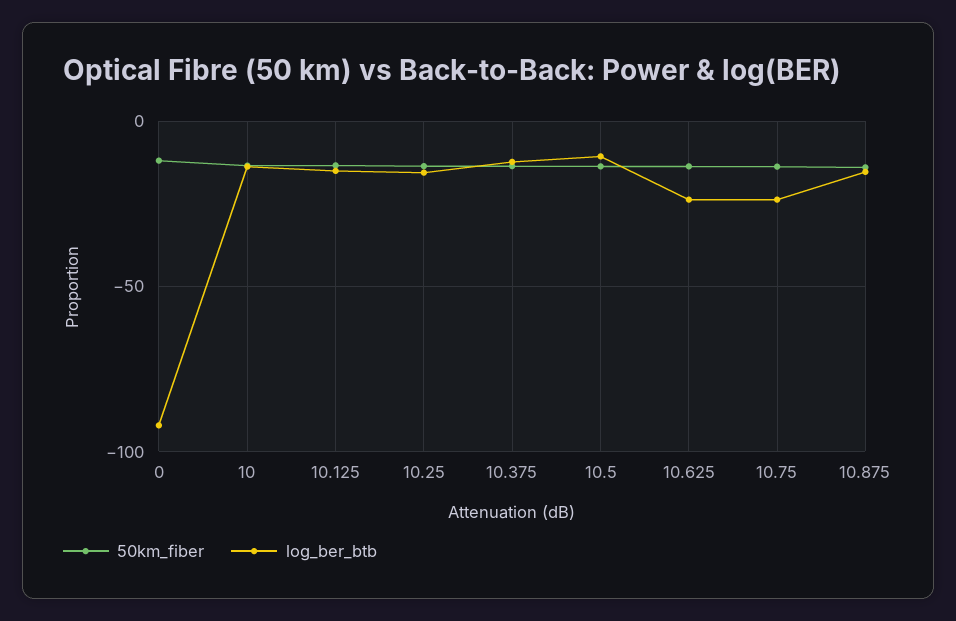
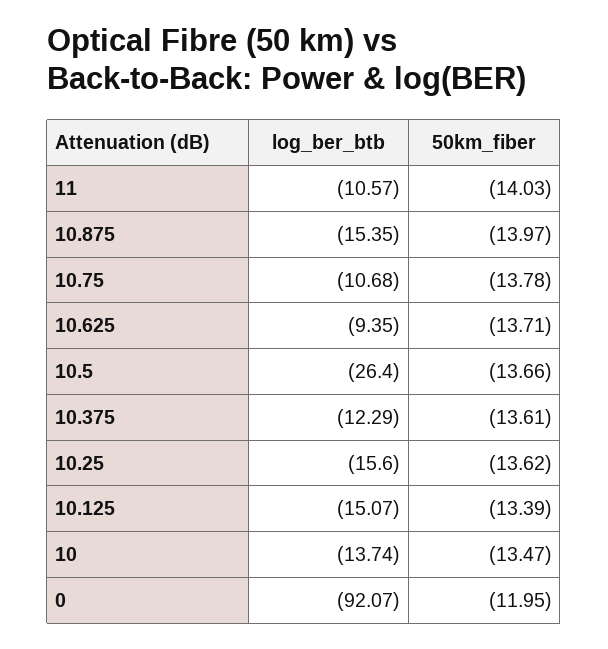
log_ber_btb, 10.5: -10 -> -26.4
log_ber_btb, 10.625: -25 -> -9.35
log_ber_btb, 10.75: -25 -> -10.68
log_ber_btb, 11: none -> -10.57
50km_fiber, 11: none -> -14.03

